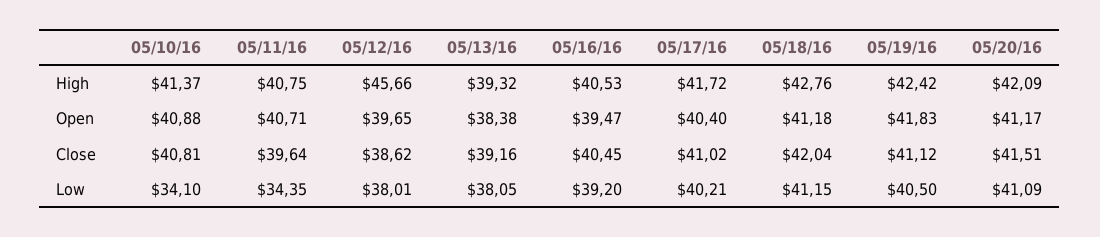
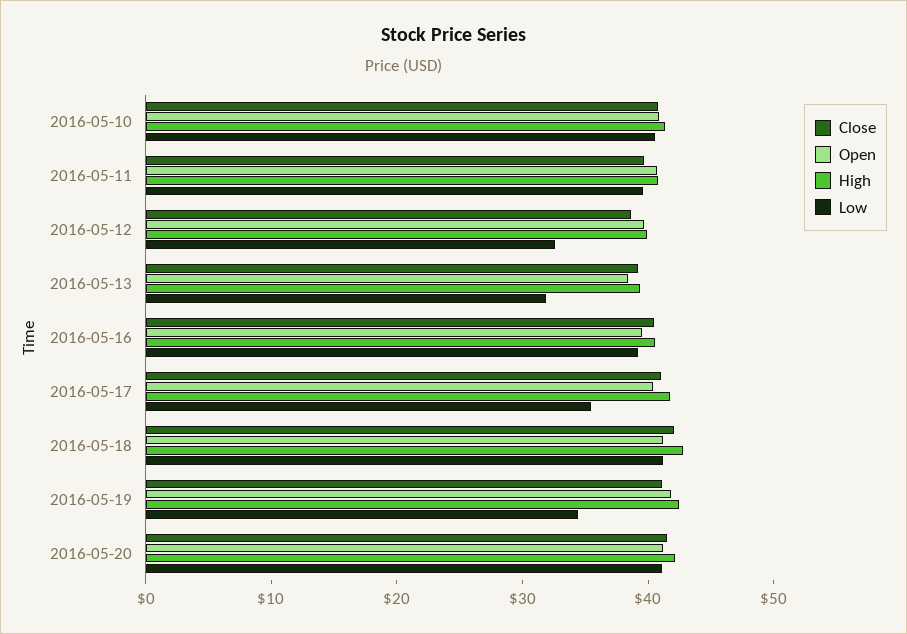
High, 05/12/16: 45.66 -> 40
Low, 05/10/16: 34.1 -> 40
Low, 05/11/16: 34.35 -> 40
Low, 05/12/16: 38.01 -> 32
Low, 05/13/16: 38.05 -> 32
Low, 05/17/16: 40.21 -> 36
Low, 05/19/16: 40.5 -> 34

